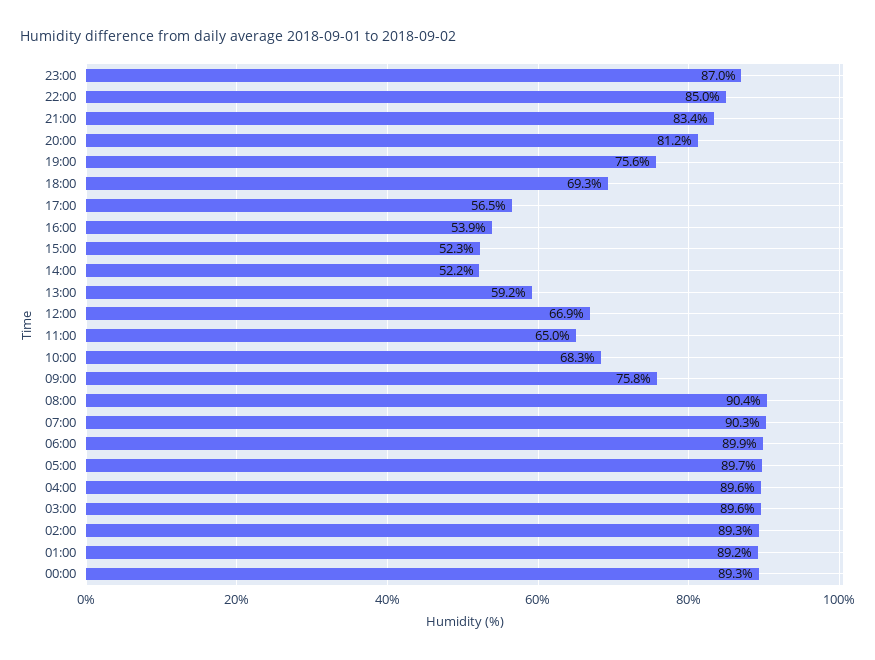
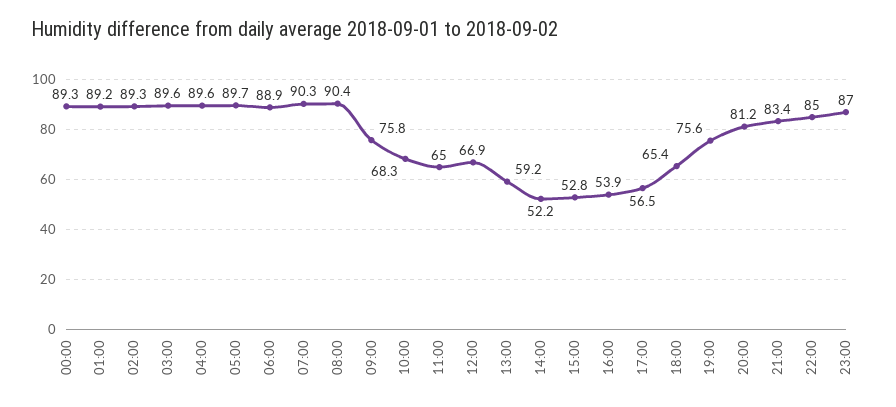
18:00: 69.3 -> 65.4
15:00: 52.3 -> 52.8
06:00: 89.9 -> 88.9

